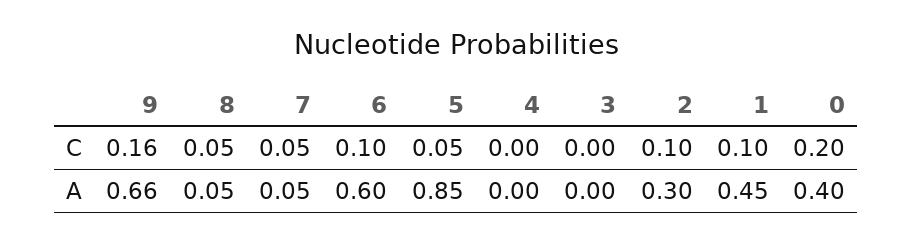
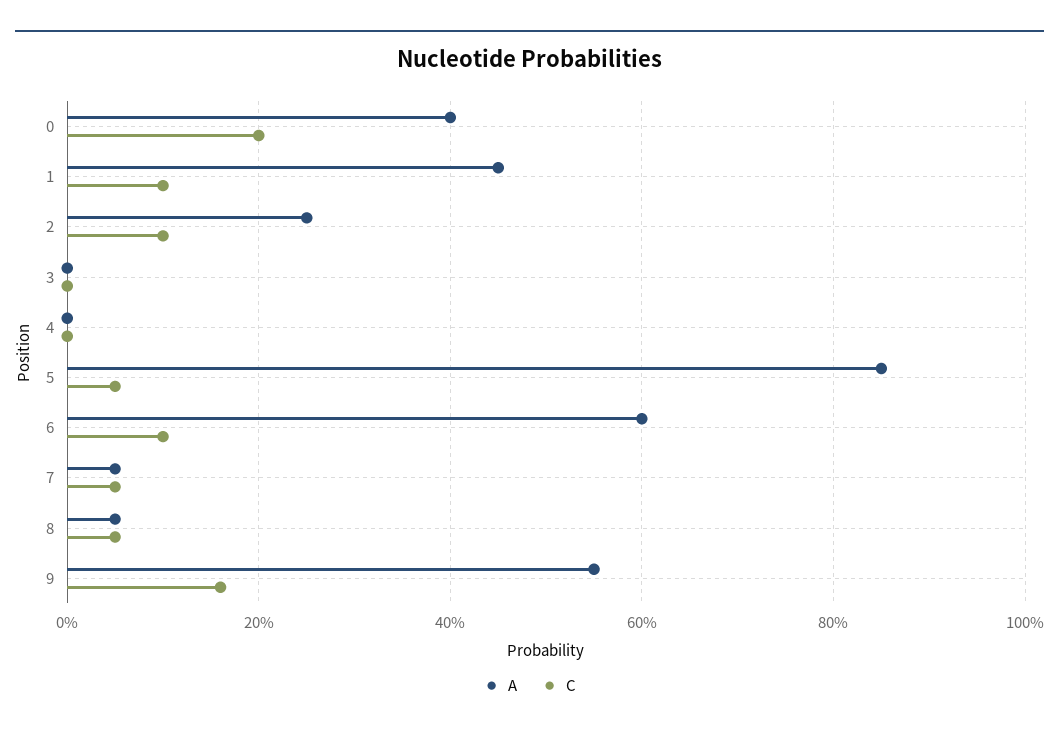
A, 9: 0.66 -> 0.55
A, 2: 0.3 -> 0.25

